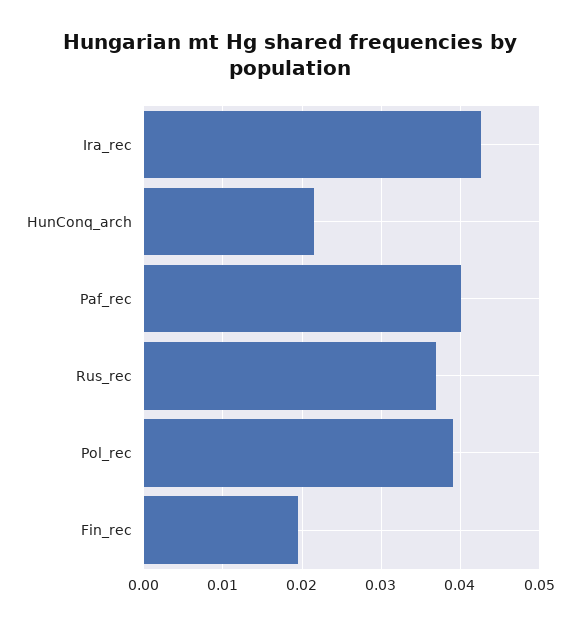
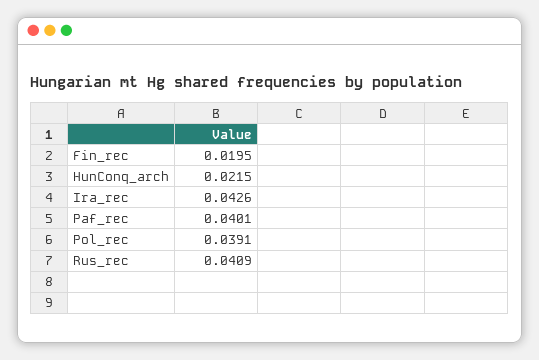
Rus_rec: 0.037 -> 0.0409

